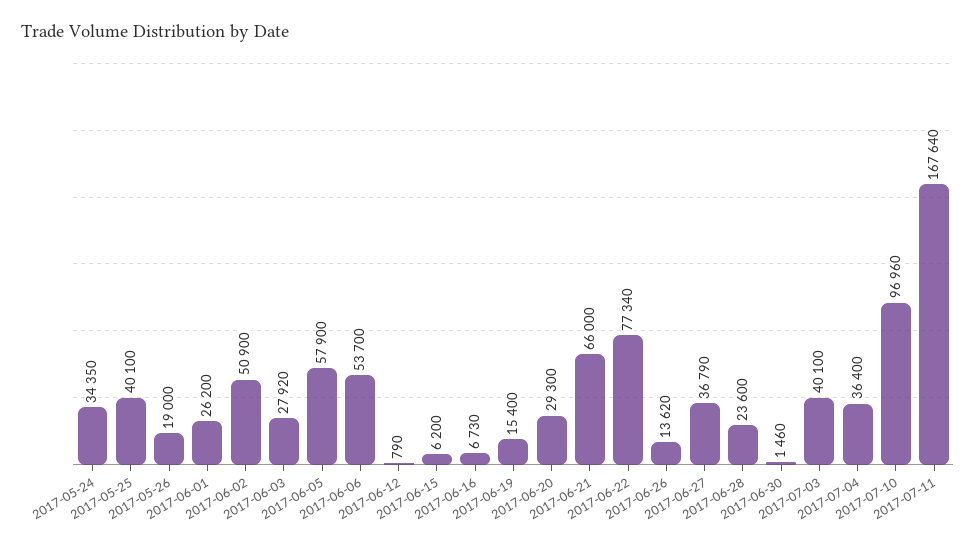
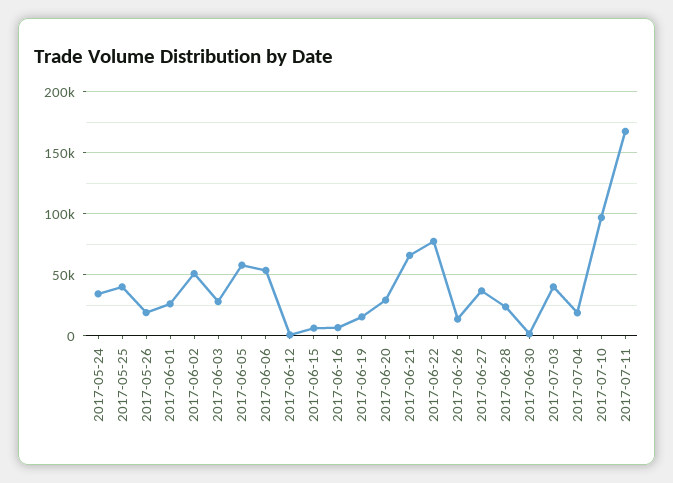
2017-07-04: 36400 -> 20000

